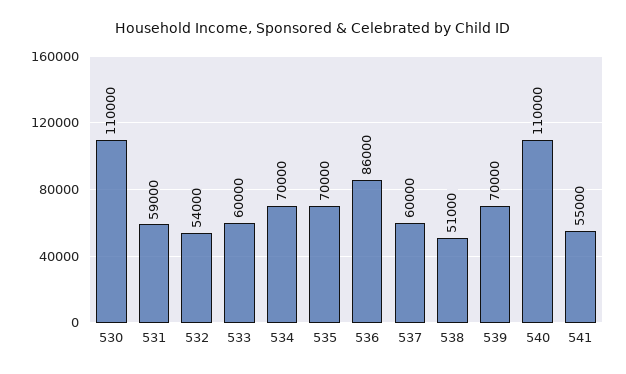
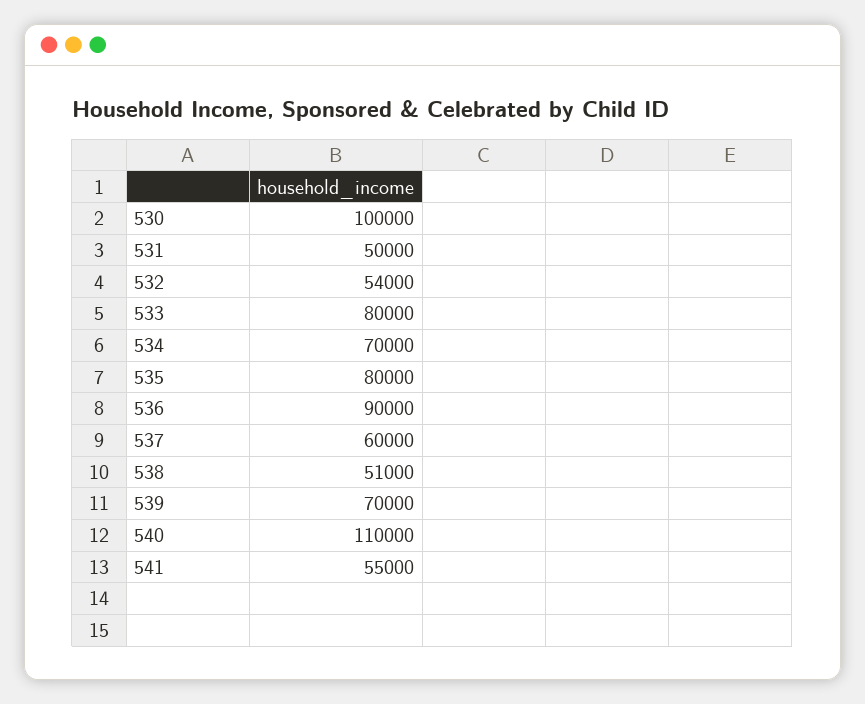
530: 110000 -> 100000
531: 59000 -> 50000
533: 60000 -> 80000
535: 70000 -> 80000
536: 86000 -> 90000

